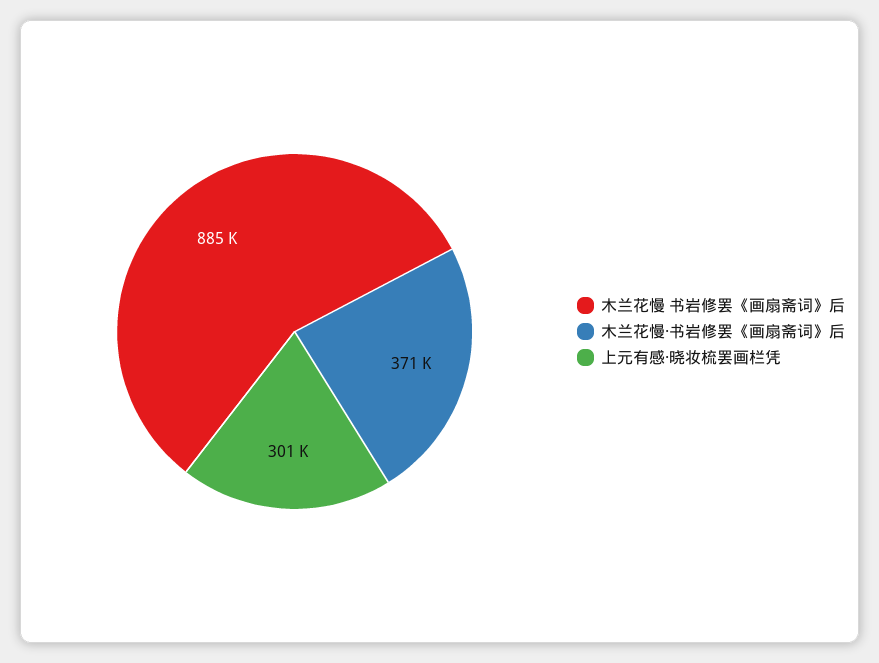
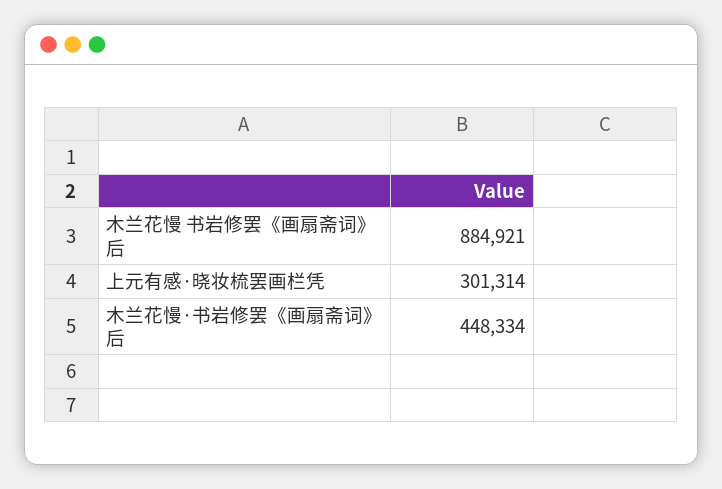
木兰花慢·书岩修罢《画扇斋词》后: 371000 -> 448334

